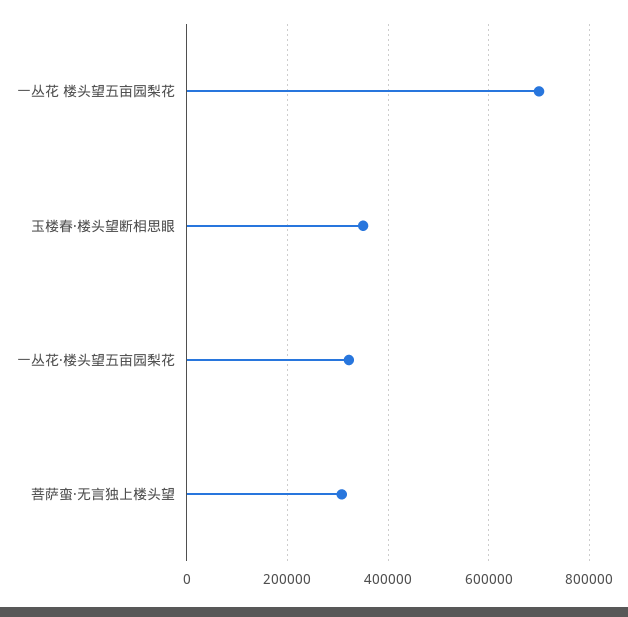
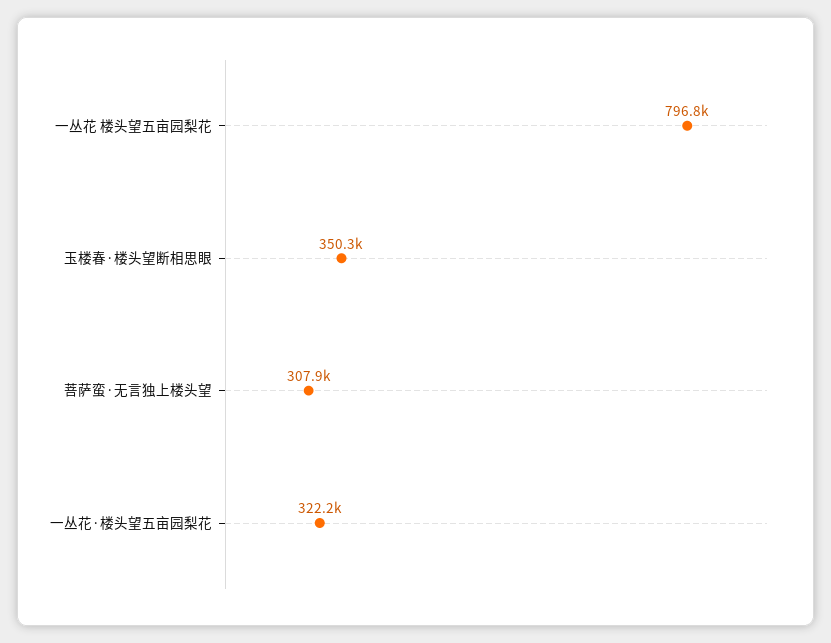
一丛花 楼头望五亩园梨花: 700000 -> 796800

